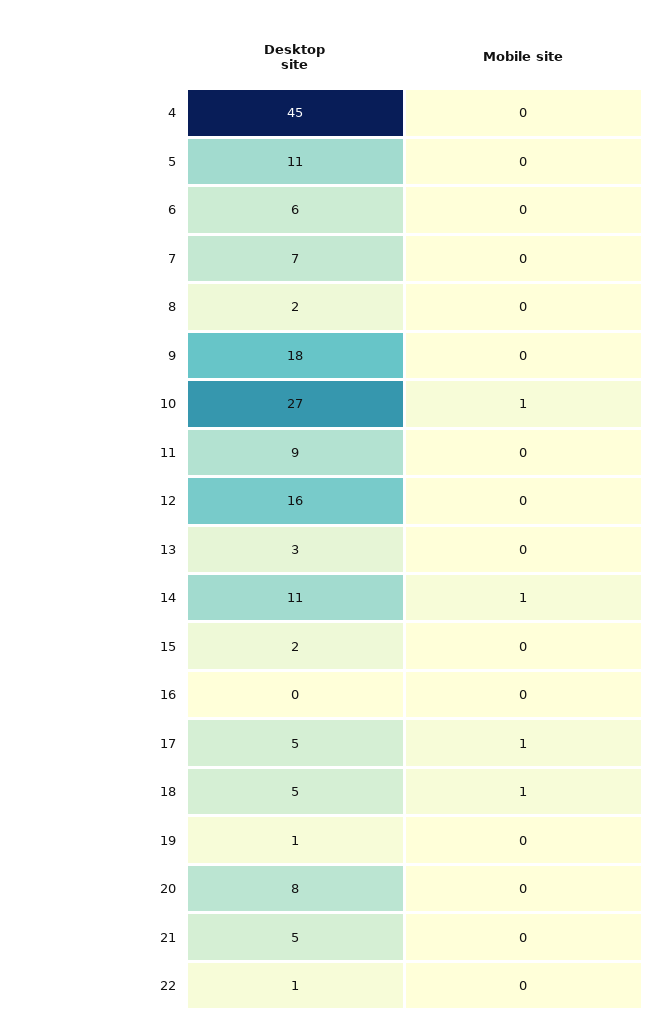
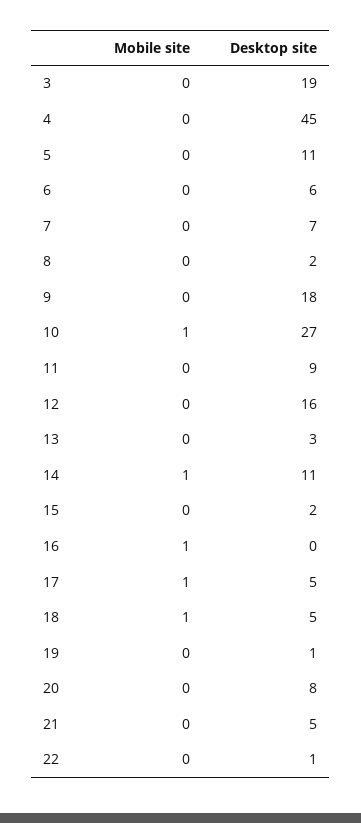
Mobile site, 16: 0 -> 1
Mobile site, 3: none -> 0
Desktop site, 3: none -> 19

